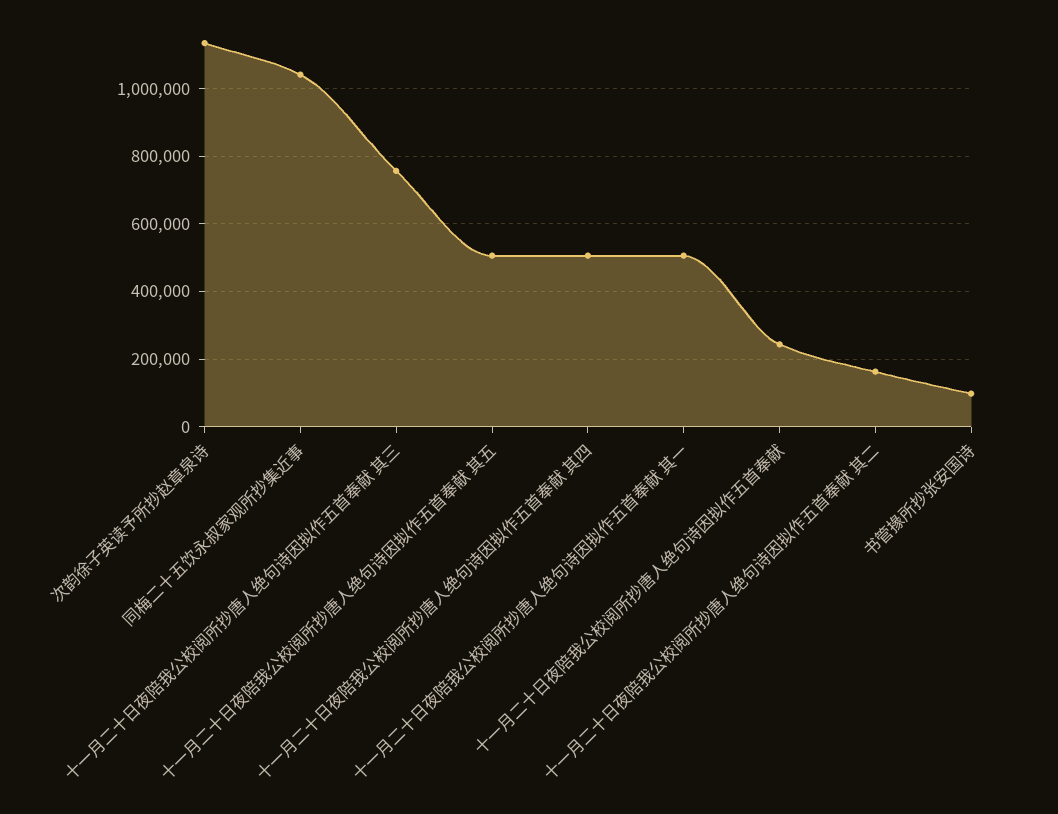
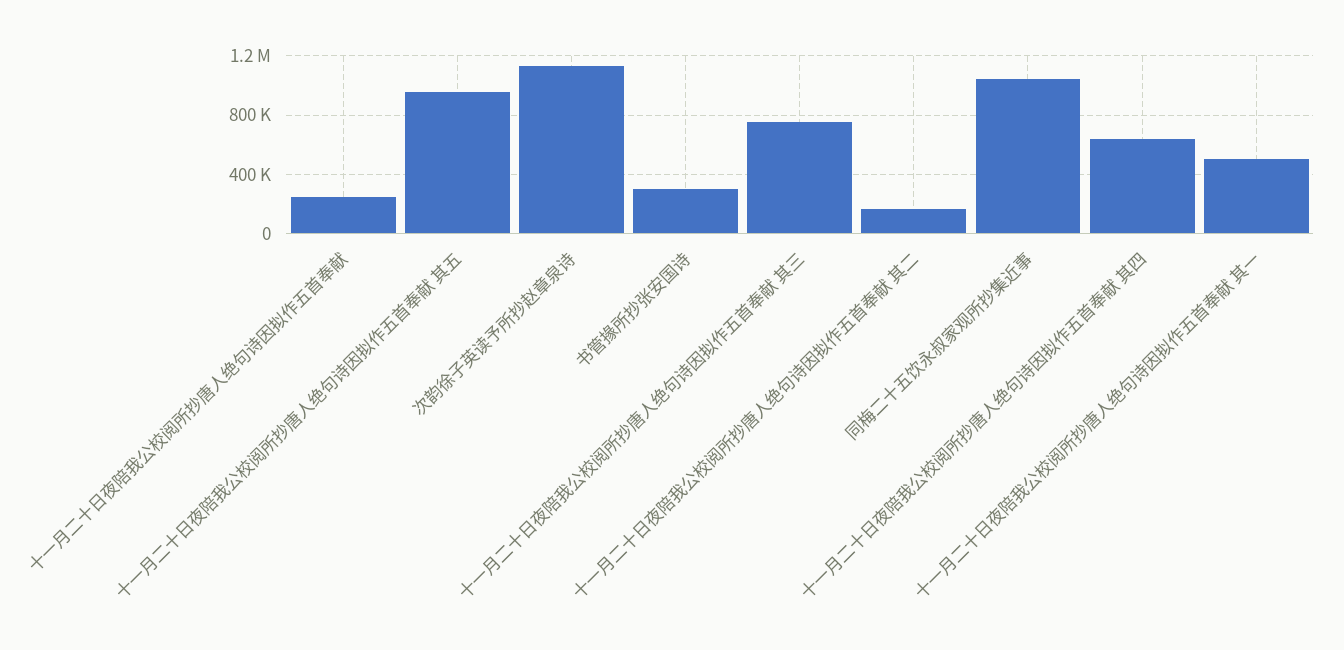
十一月二十日夜陪我公校阅所抄唐人绝句诗因拟作五首奉献 其五: 500000 -> 950000
十一月二十日夜陪我公校阅所抄唐人绝句诗因拟作五首奉献 其四: 500000 -> 650000
书管掾所抄张安国诗: 100000 -> 300000

